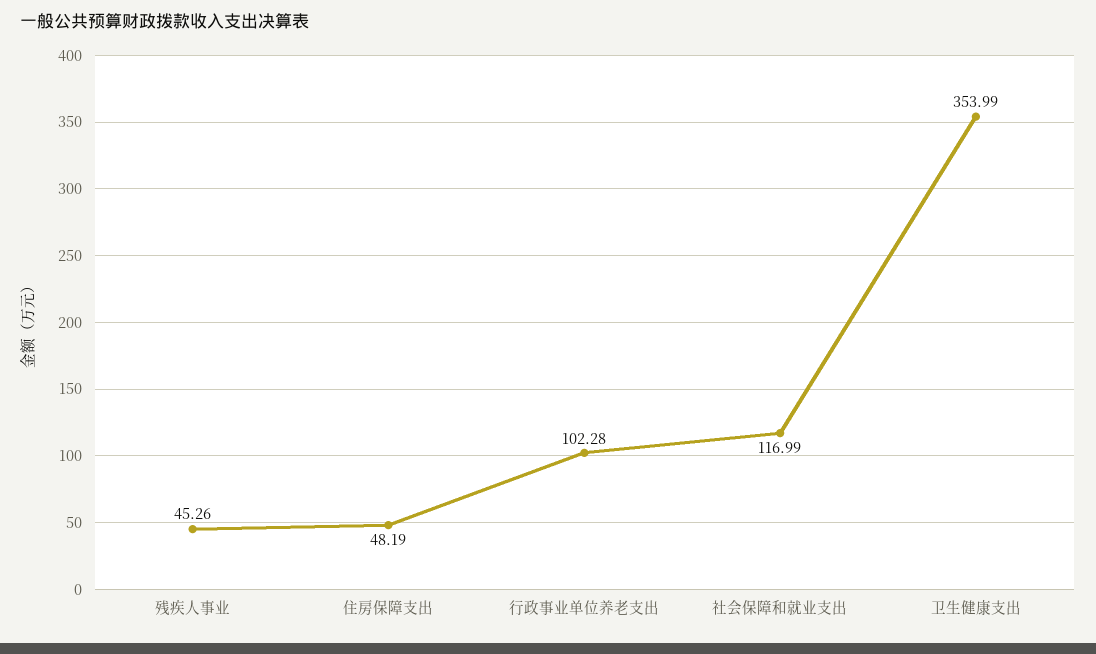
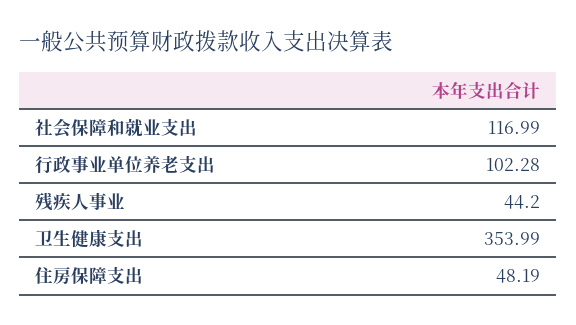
残疾人事业: 45.26 -> 44.2

